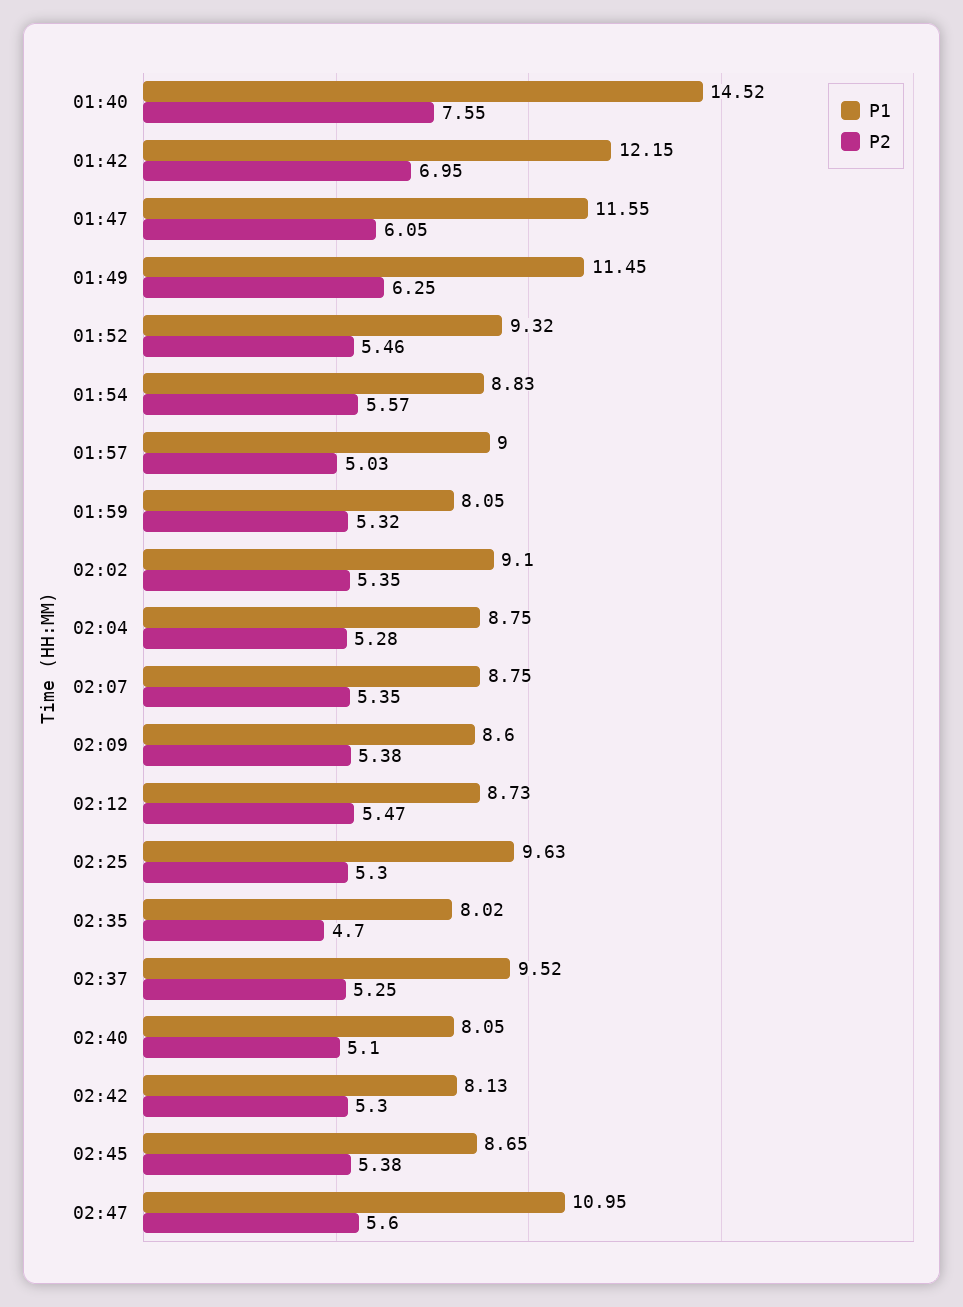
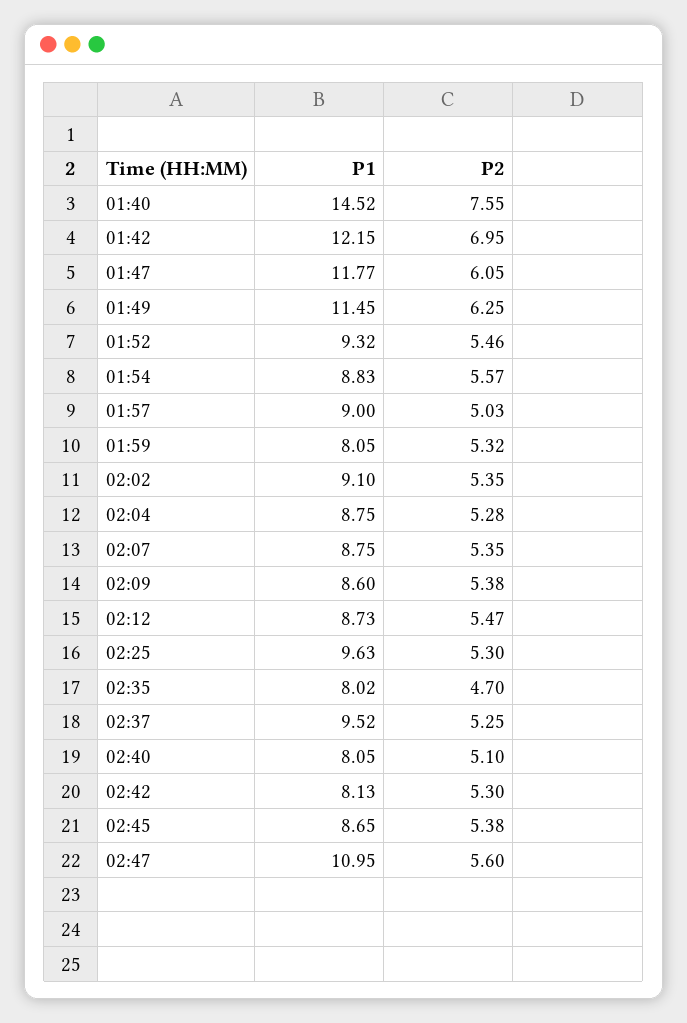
P1, 01:47: 11.55 -> 11.77

